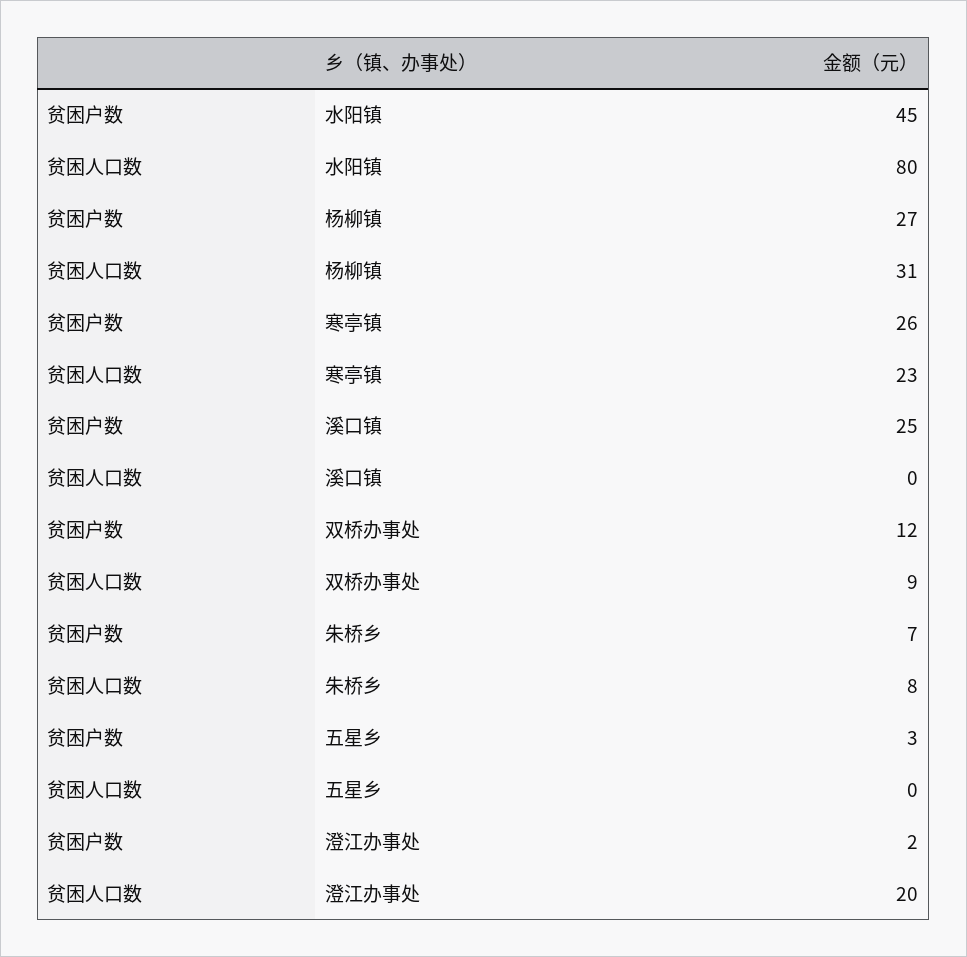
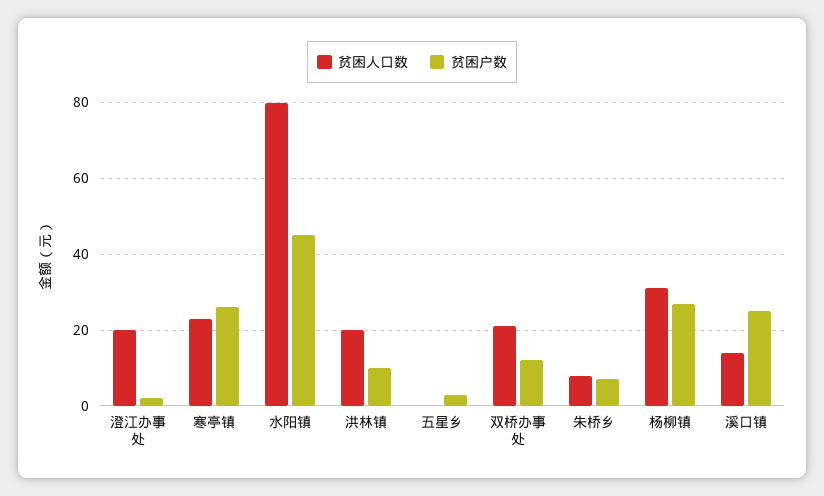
贫困人口数, 溪口镇: 0 -> 15
贫困人口数, 双桥办事处: 9 -> 20
贫困人口数, 洪林镇: none -> 20
贫困户数, 洪林镇: none -> 10

